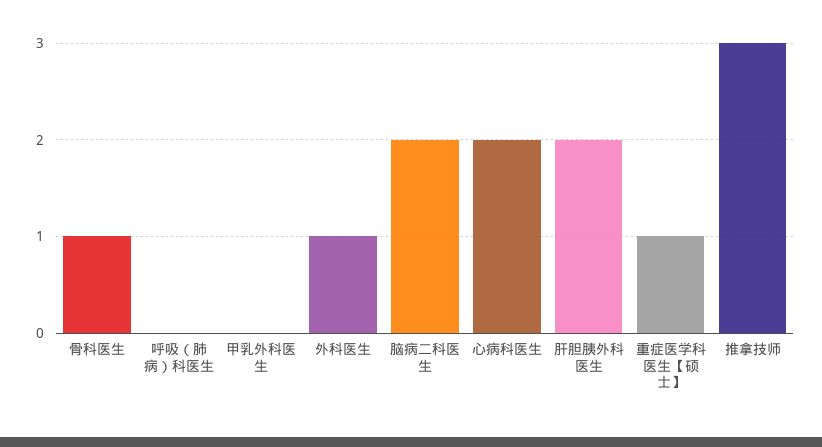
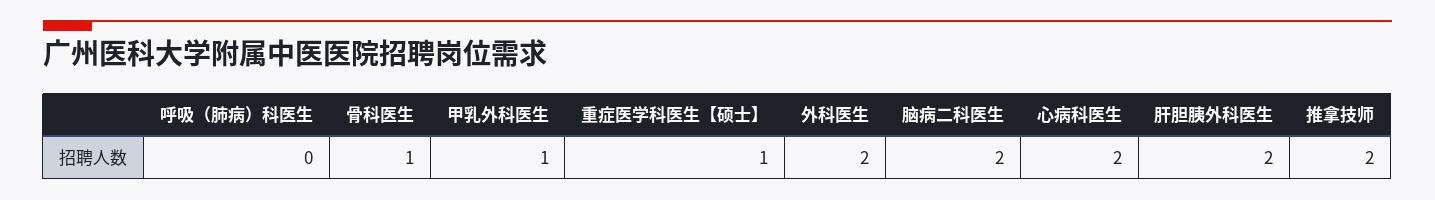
甲乳外科医生: 0 -> 1
外科医生: 1 -> 2
推拿技师: 3 -> 2

